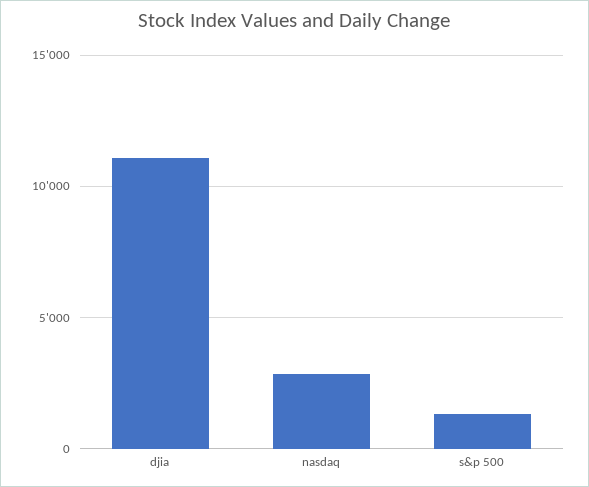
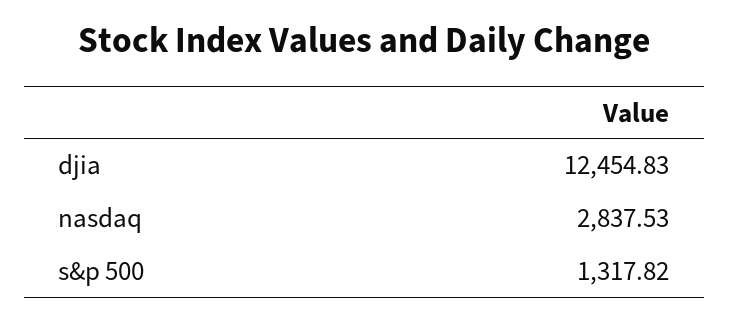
djia: 11000 -> 12454.83

